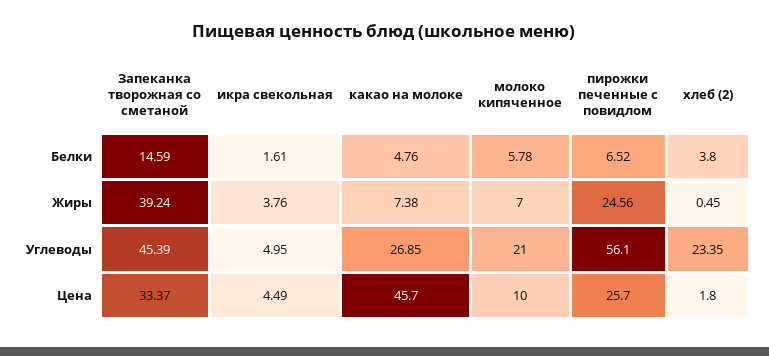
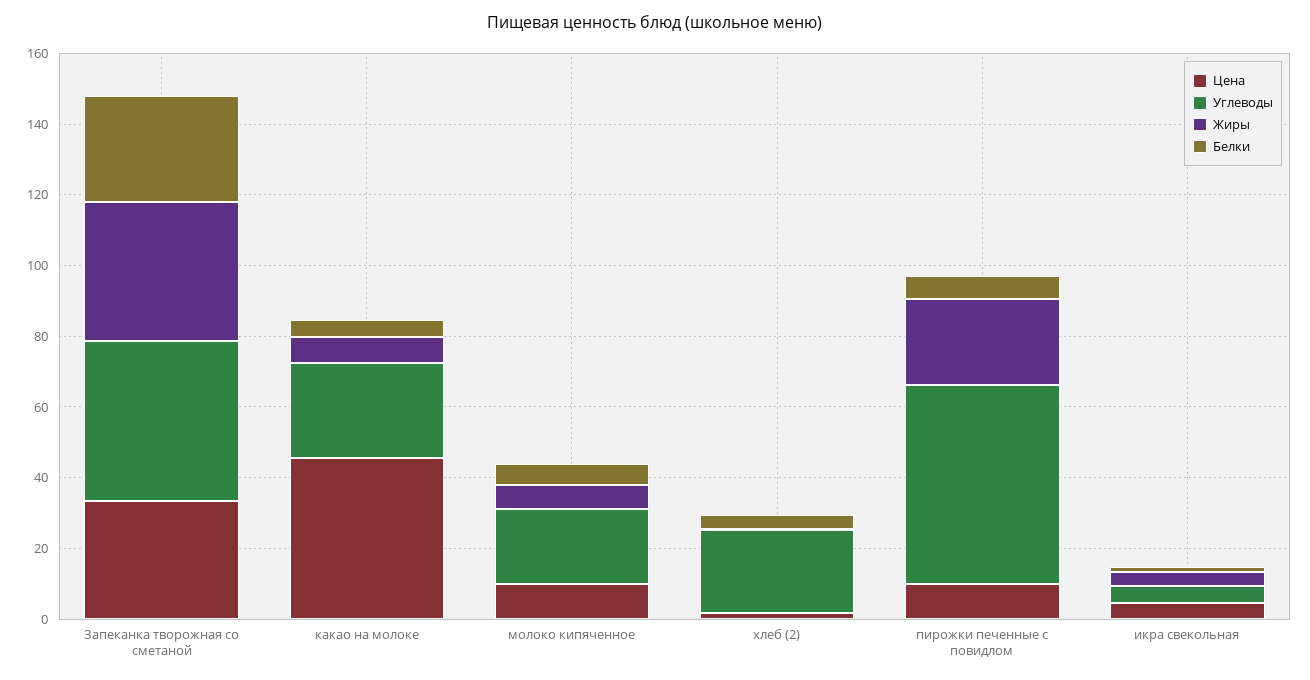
Белки, Запеканка творожная со сметаной: 14.59 -> 30
Цена, пирожки печенные с повидлом: 25.7 -> 10

